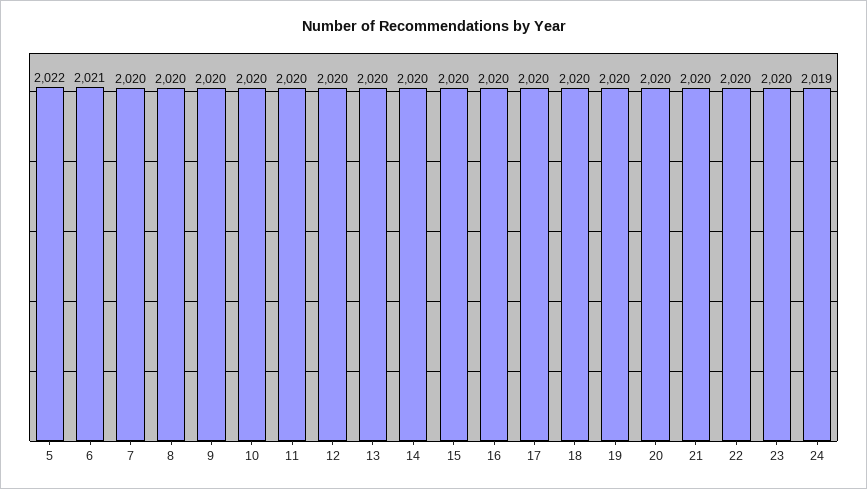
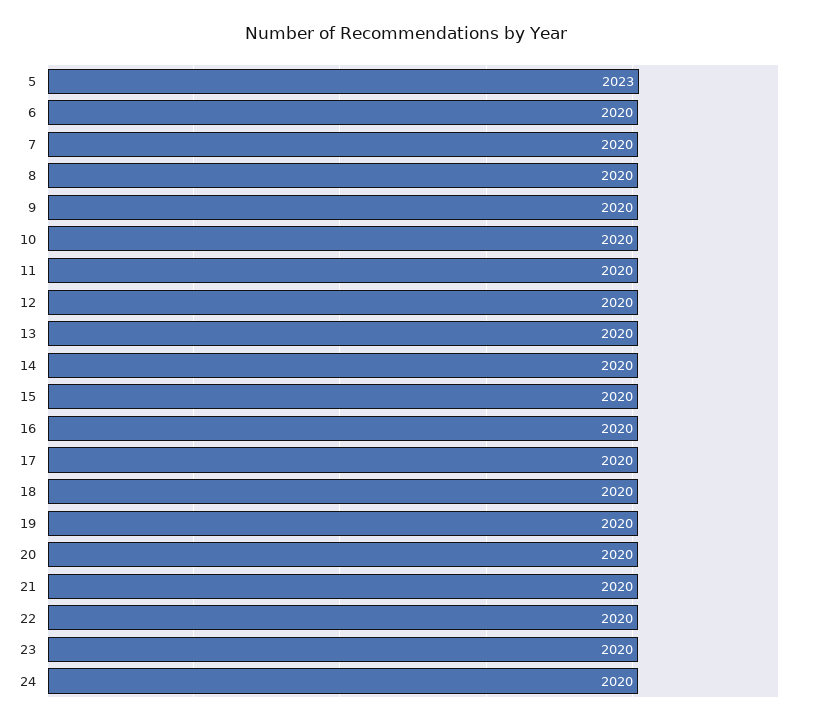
5: 2022 -> 2023
6: 2021 -> 2020
24: 2019 -> 2020

